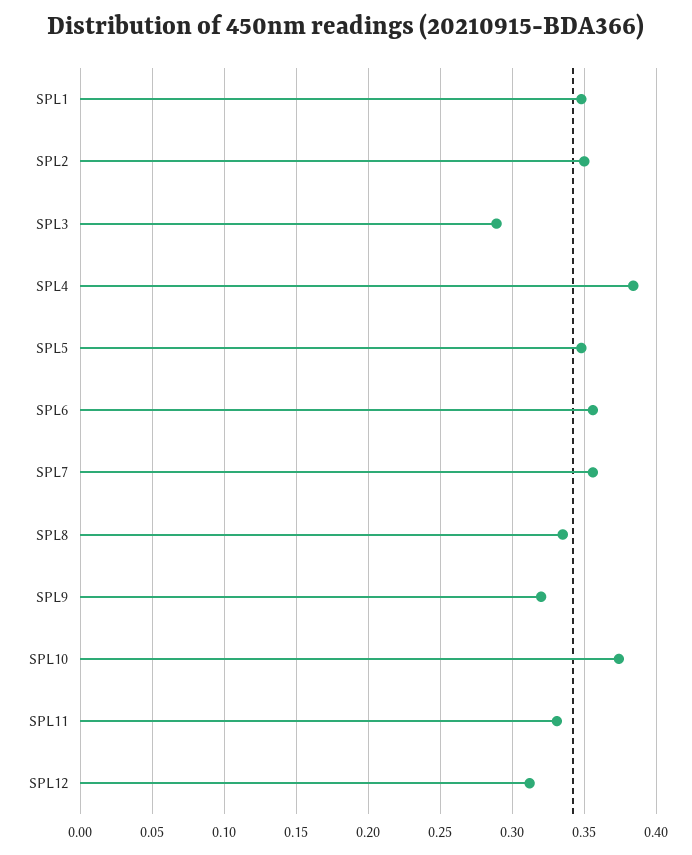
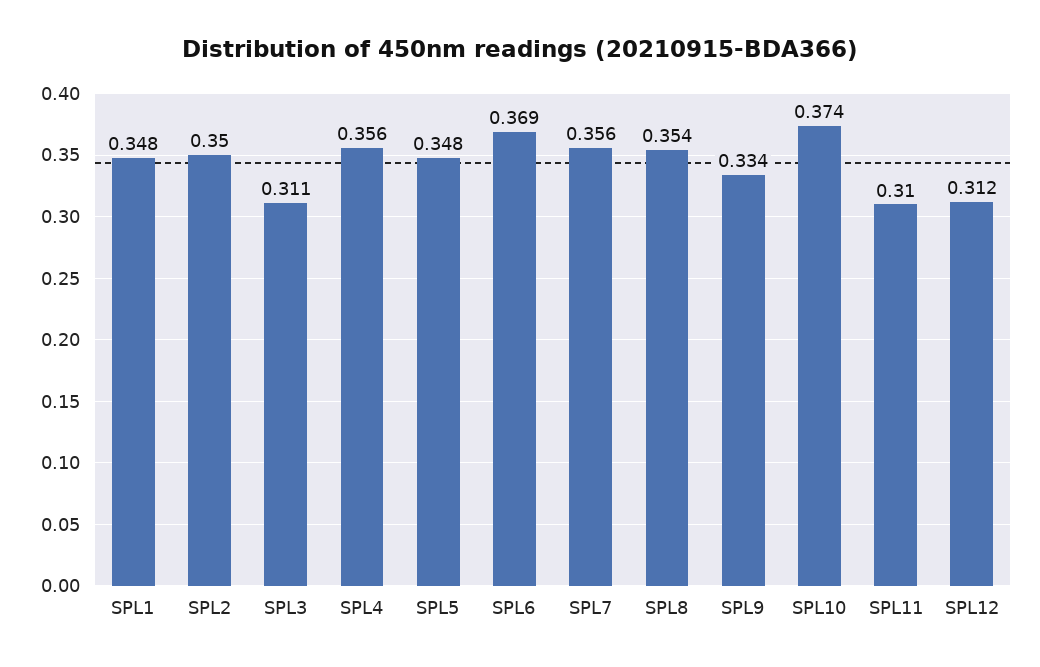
SPL3: 0.29 -> 0.311
SPL4: 0.385 -> 0.356
SPL6: 0.355 -> 0.369
SPL8: 0.335 -> 0.354
SPL9: 0.32 -> 0.334
SPL11: 0.33 -> 0.31

